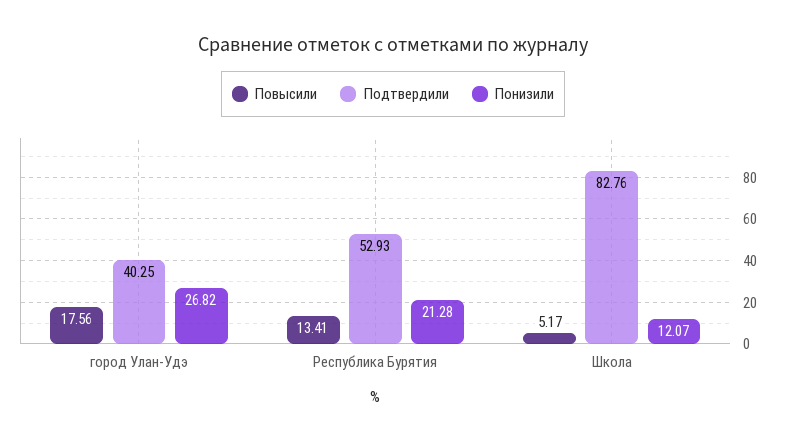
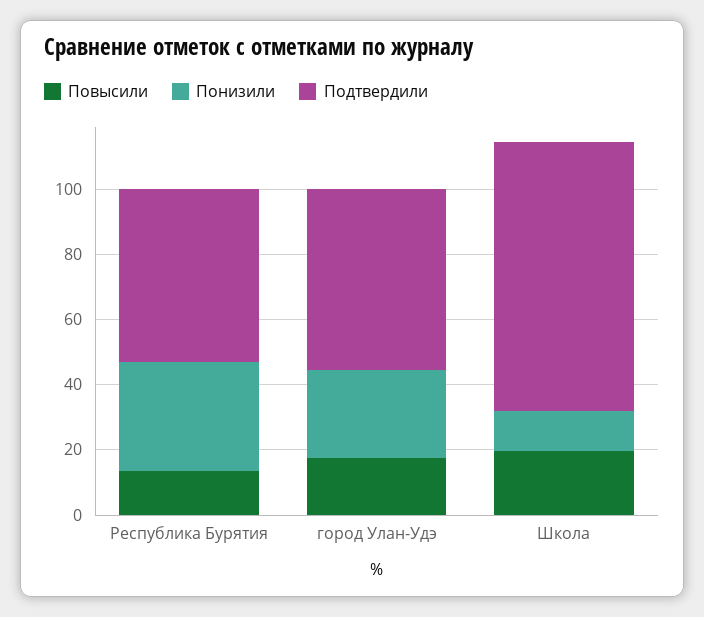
Подтвердили, город Улан-Удэ: 40.25 -> 55
Понизили, Республика Бурятия: 21.28 -> 35
Повысили, Школа: 5.17 -> 20

